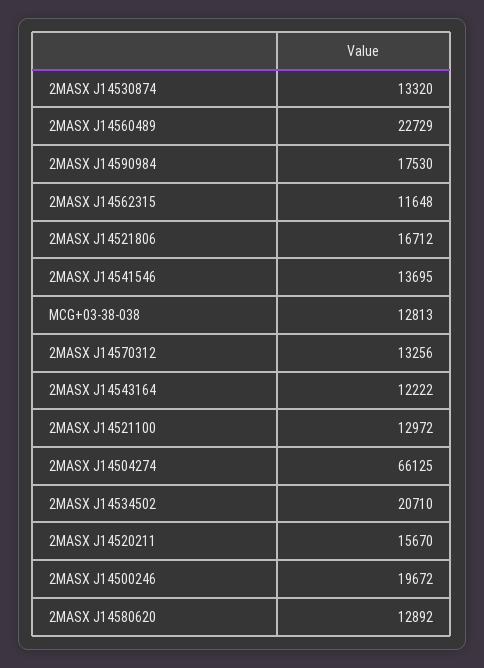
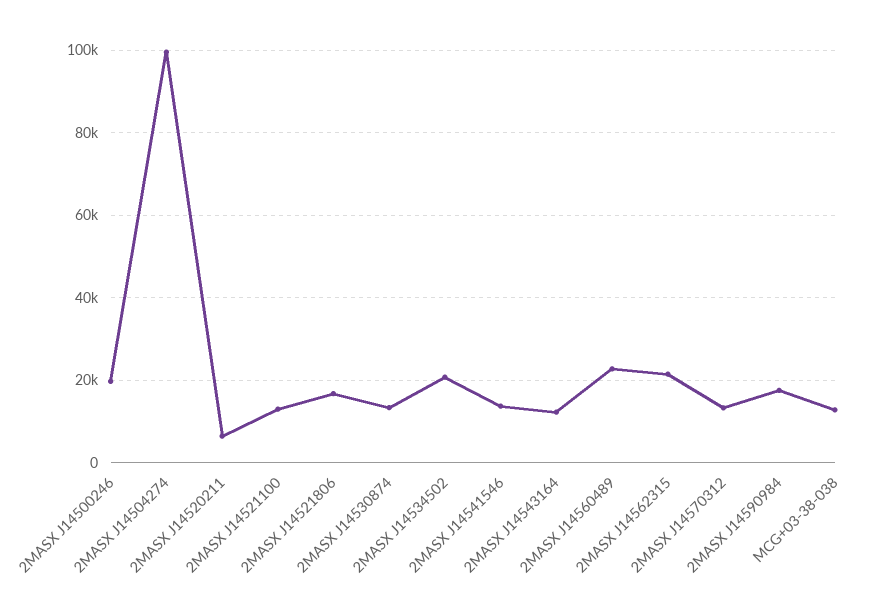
2MASX J14562315: 11648 -> 22000
2MASX J14504274: 66125 -> 100000
2MASX J14520211: 15670 -> 6000
2MASX J14580620: 12892 -> none

